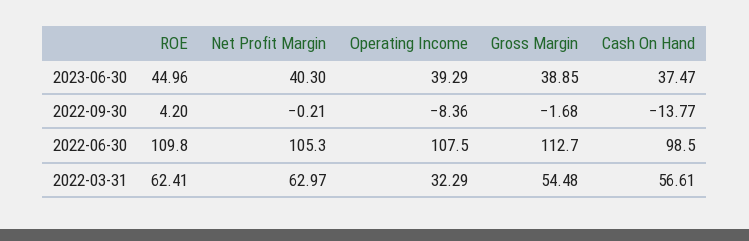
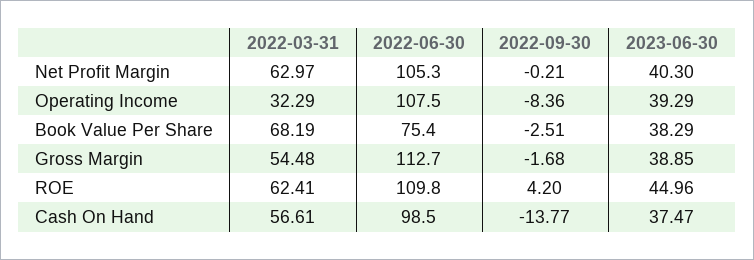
Book Value Per Share, 2022-03-31: none -> 68.19
Book Value Per Share, 2022-06-30: none -> 75.4
Book Value Per Share, 2022-09-30: none -> -2.51
Book Value Per Share, 2023-06-30: none -> 38.29

